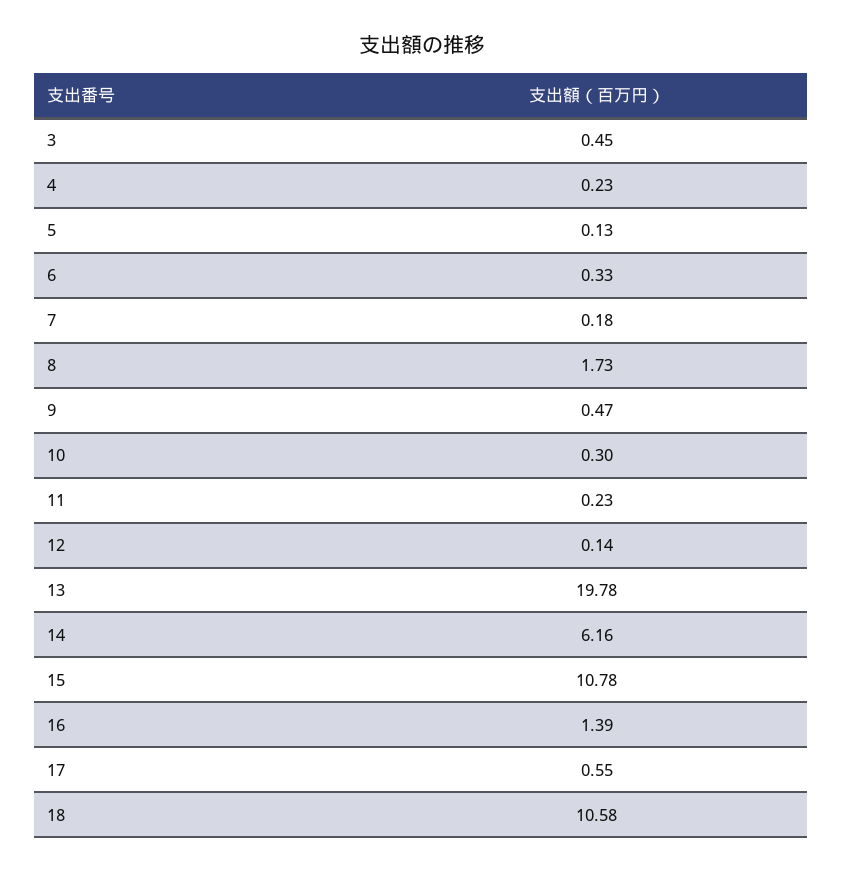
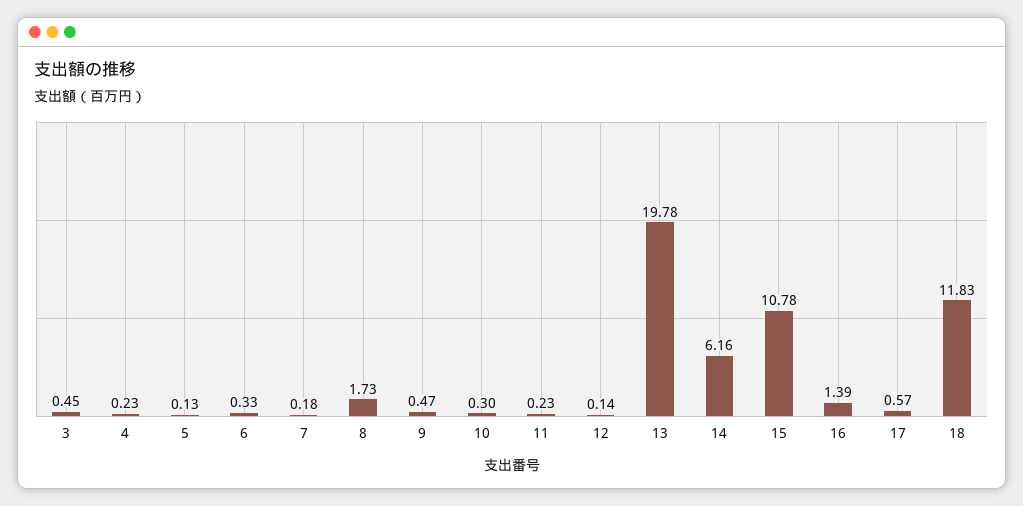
17: 0.55 -> 0.57
18: 10.58 -> 11.83

